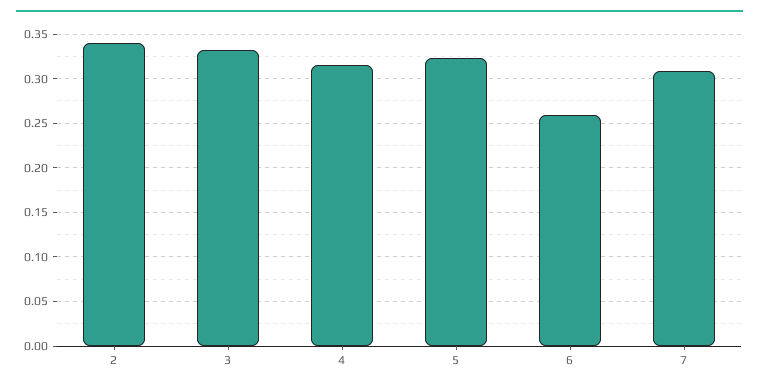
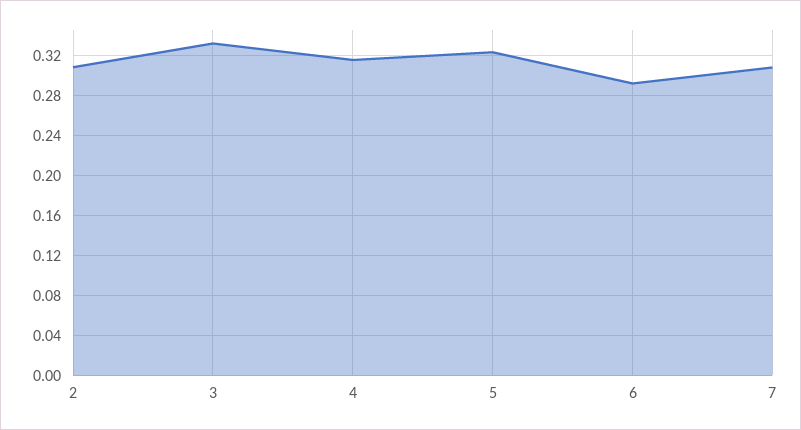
2: 0.34 -> 0.31
6: 0.26 -> 0.29

